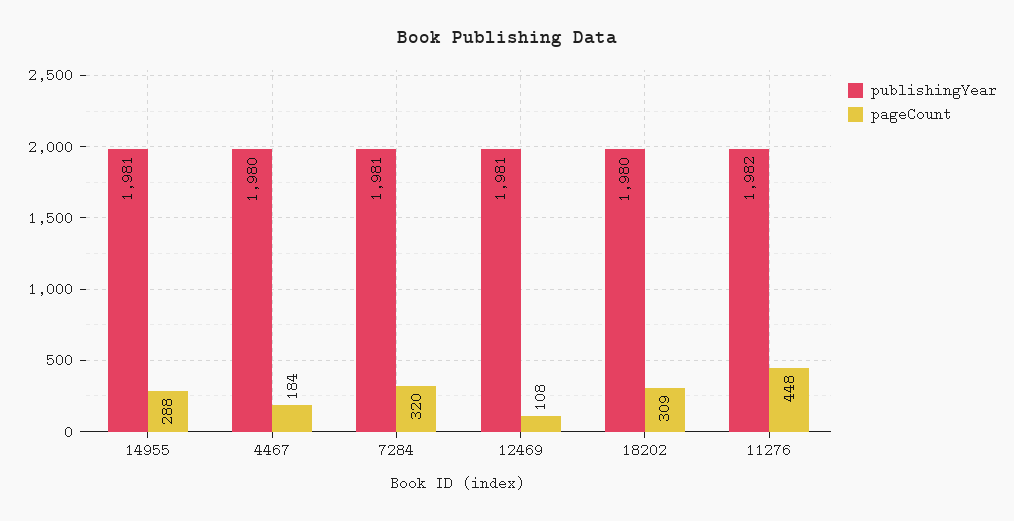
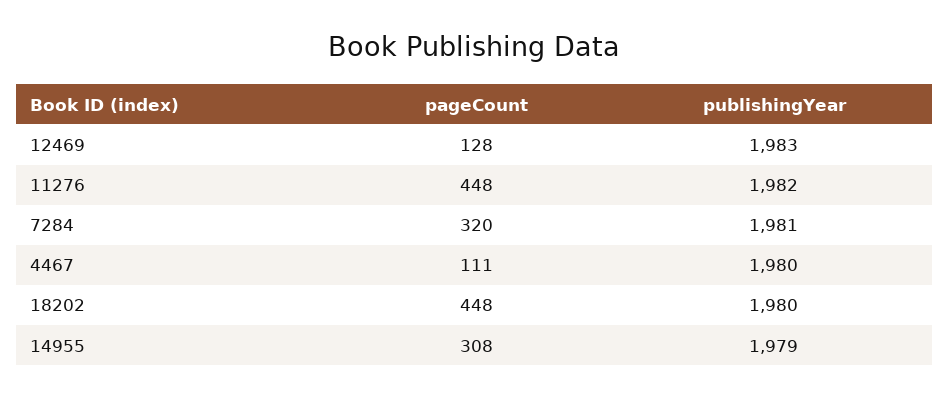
publishingYear, 14955: 1981 -> 1979
pageCount, 14955: 288 -> 308
pageCount, 4467: 184 -> 111
publishingYear, 12469: 1981 -> 1983
pageCount, 12469: 108 -> 128
pageCount, 18202: 309 -> 448

